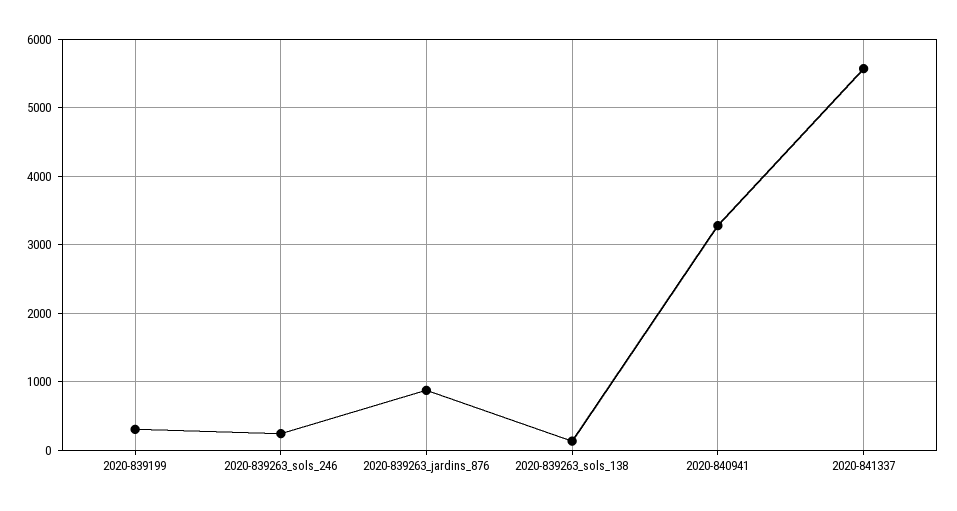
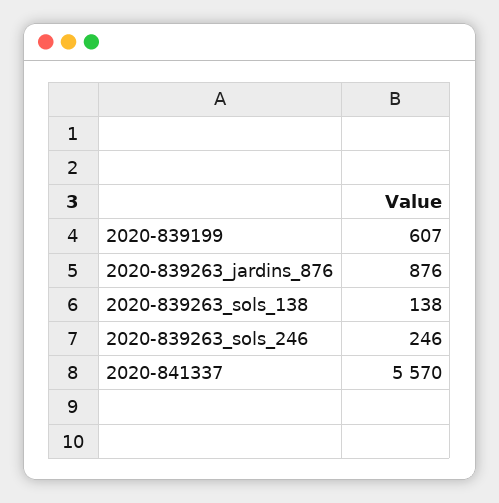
2020-839199: 300 -> 607
2020-840941: 3300 -> none

